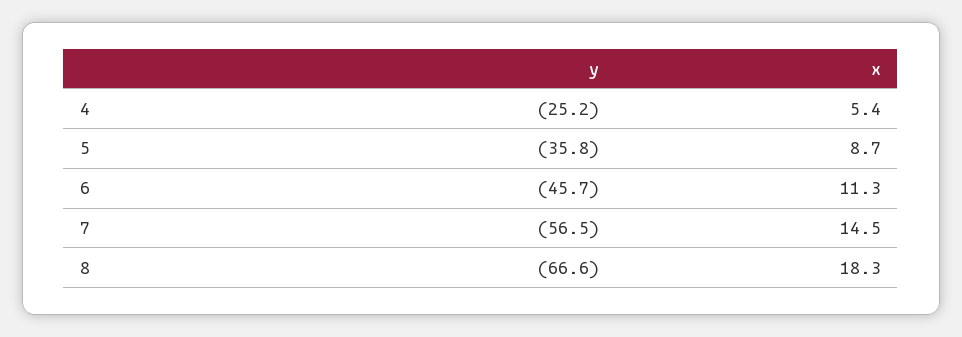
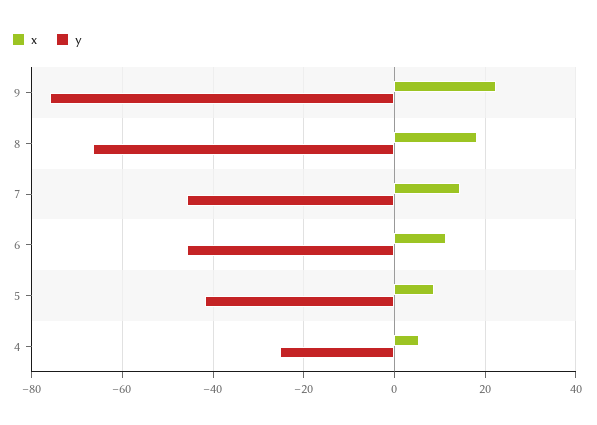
y, 5: -35.8 -> -42
y, 7: -56.5 -> -46
x, 9: none -> 22
y, 9: none -> -76

